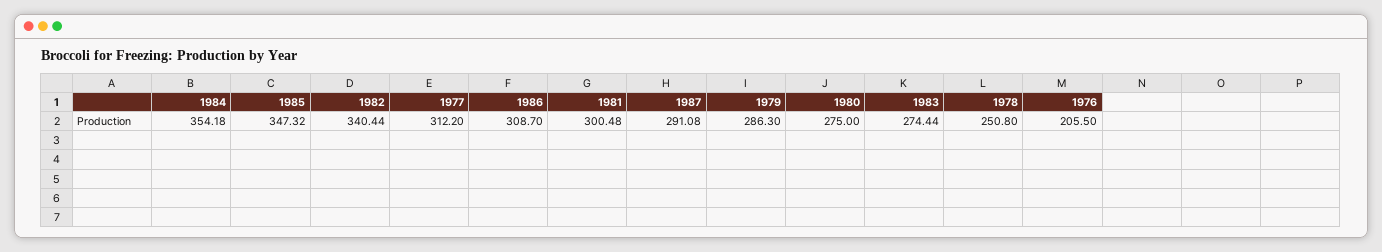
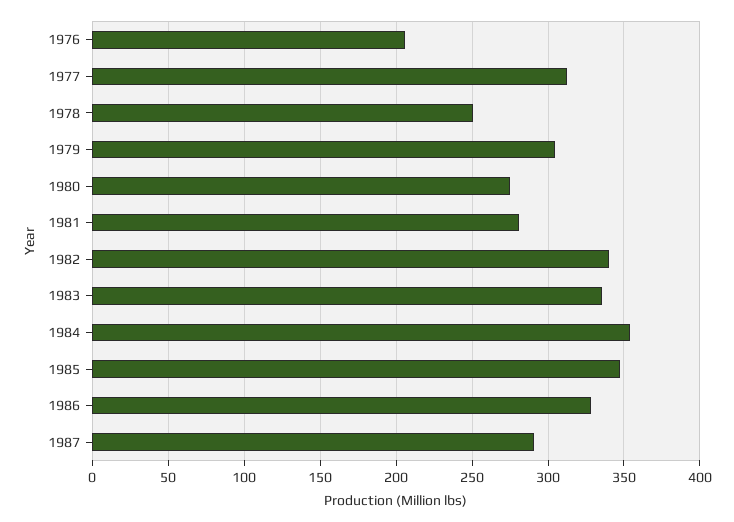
1986: 308.7 -> 330
1981: 300.48 -> 280
1979: 286.3 -> 305
1983: 274.44 -> 335

